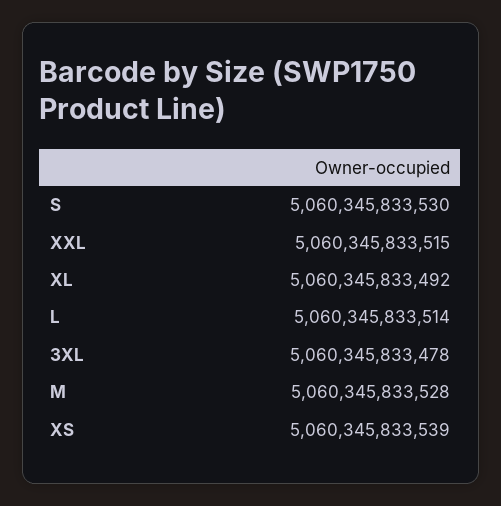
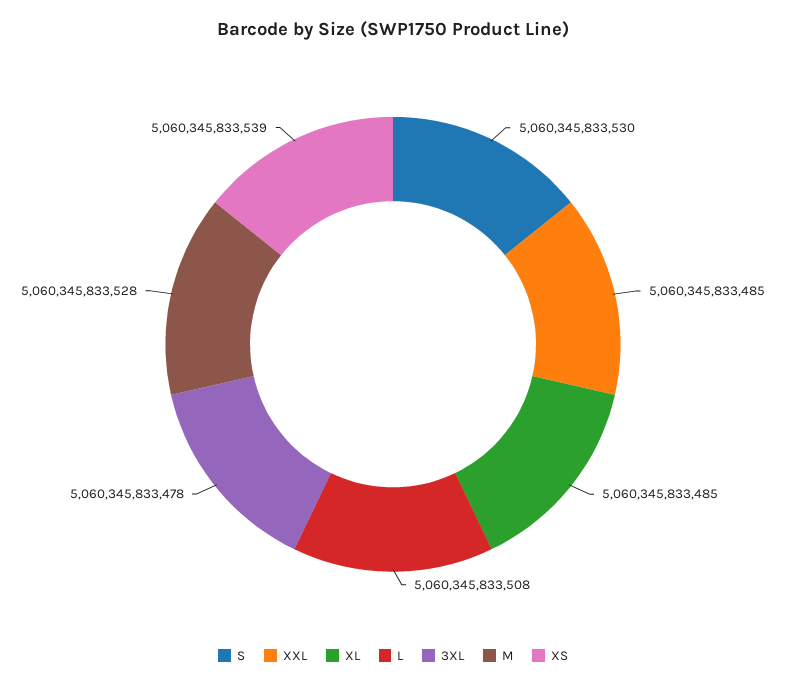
XXL: 5060345833515 -> 5060345833485
XL: 5060345833492 -> 5060345833485
L: 5060345833514 -> 5060345833508

